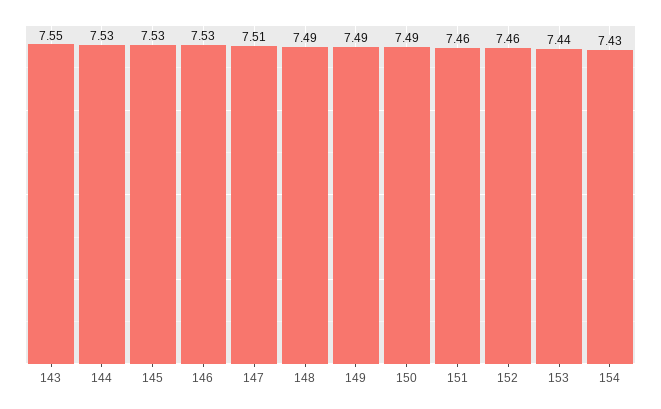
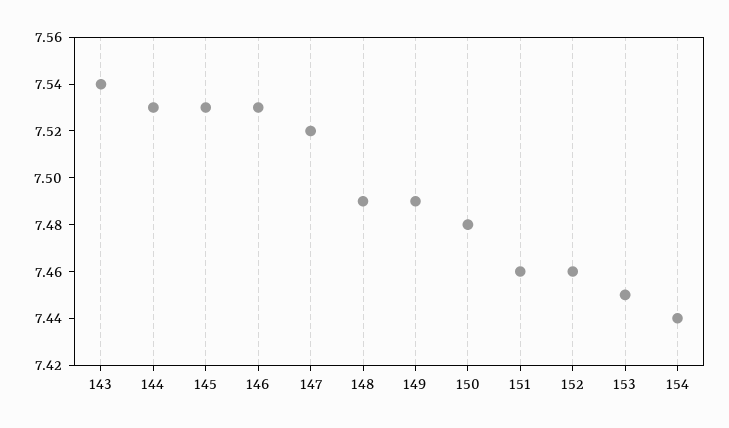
143: 7.55 -> 7.54
147: 7.51 -> 7.52
150: 7.49 -> 7.48
153: 7.44 -> 7.45
154: 7.43 -> 7.44

